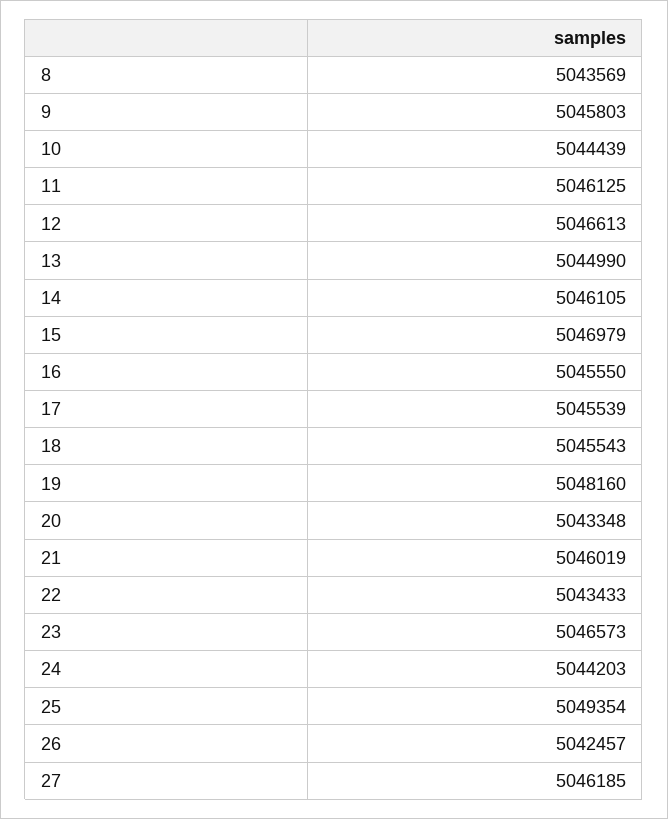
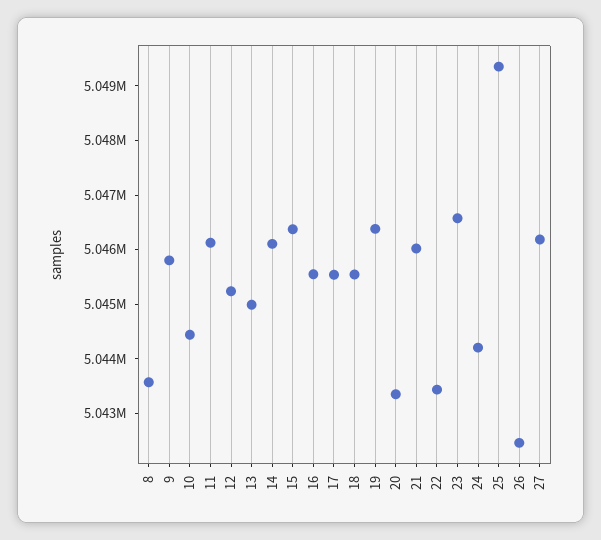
12: 5046613 -> 5045200
15: 5046979 -> 5046400
19: 5048160 -> 5046400

